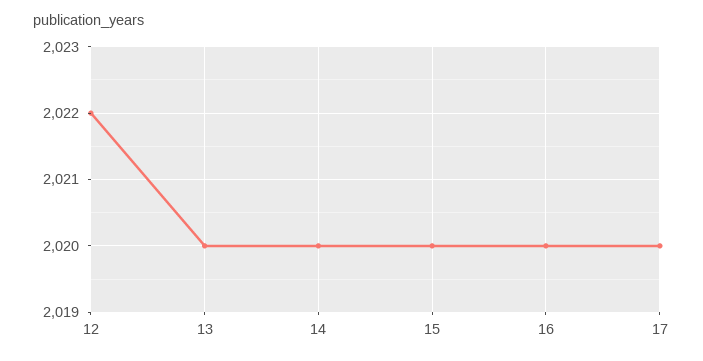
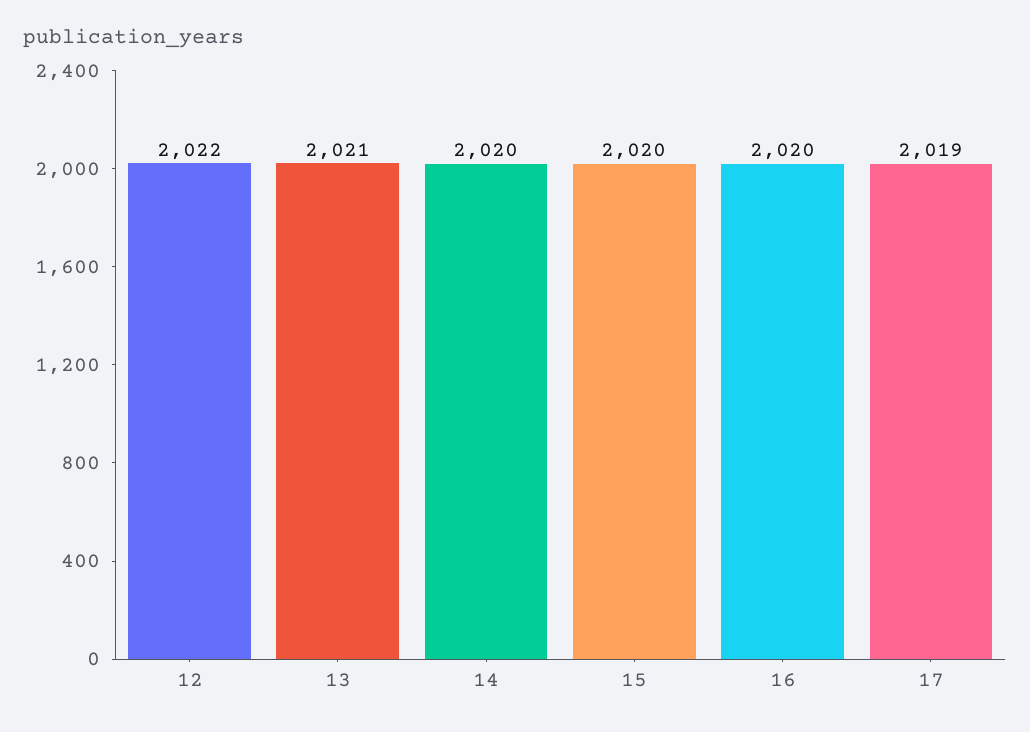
13: 2020 -> 2021
17: 2020 -> 2019

